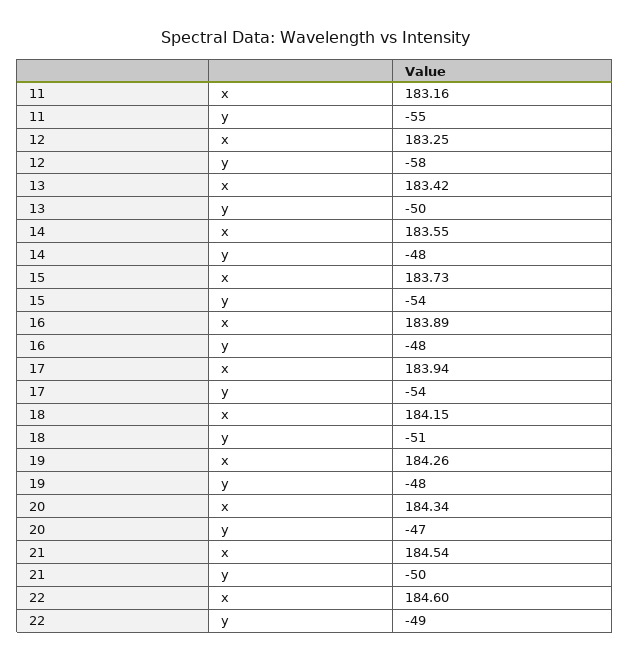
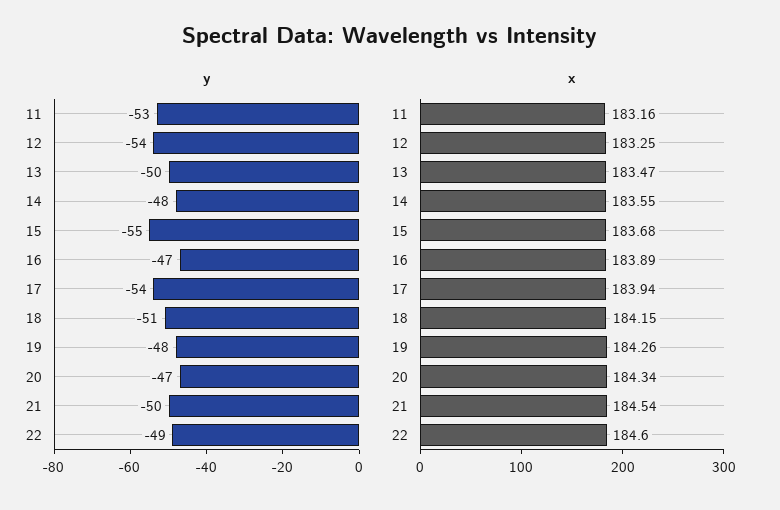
y, 11: -55 -> -53
y, 12: -58 -> -54
x, 13: 183.42 -> 183.47
x, 15: 183.73 -> 183.68
y, 15: -54 -> -55
y, 16: -48 -> -47

